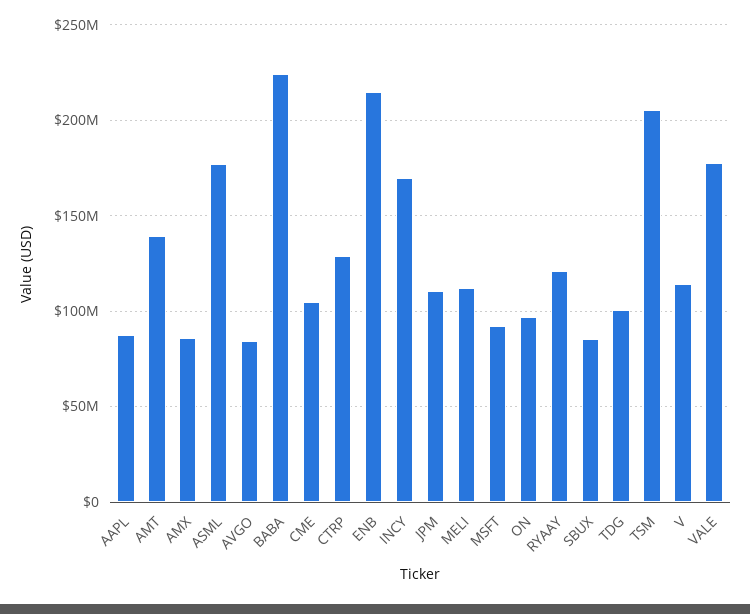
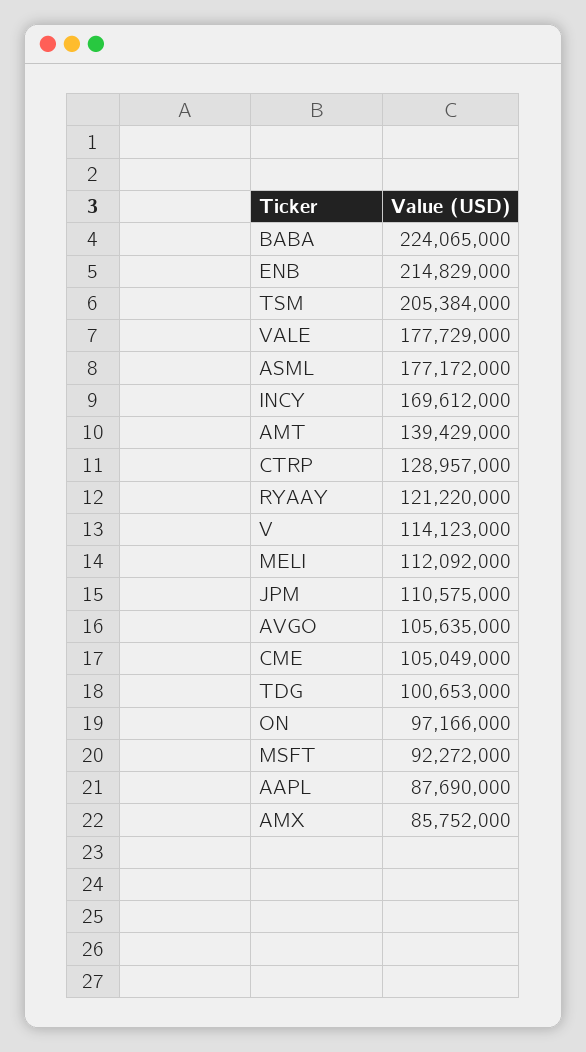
AVGO: 85000000 -> 105635000
SBUX: 85000000 -> none

